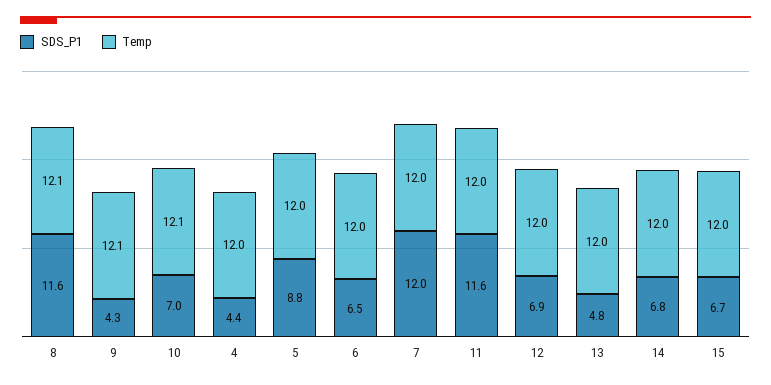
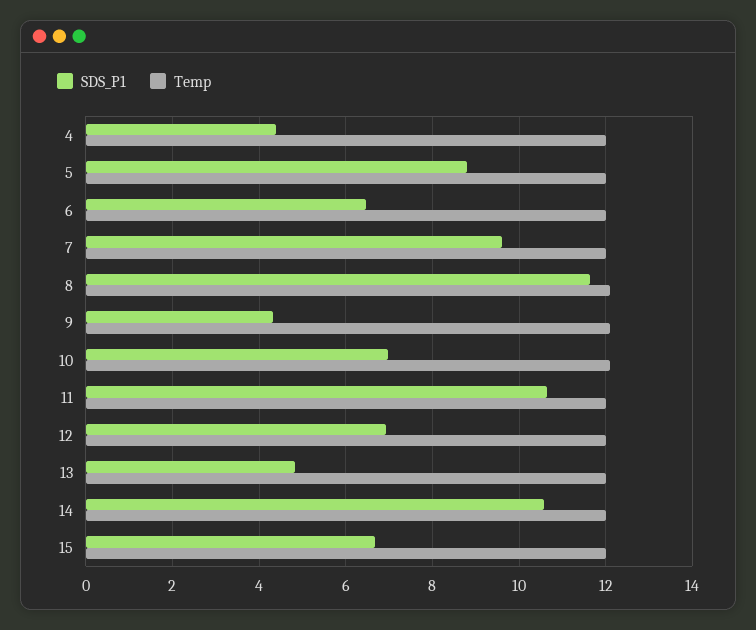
SDS_P1, 7: 12 -> 9.6
SDS_P1, 11: 11.6 -> 10.6
SDS_P1, 14: 6.8 -> 10.6

